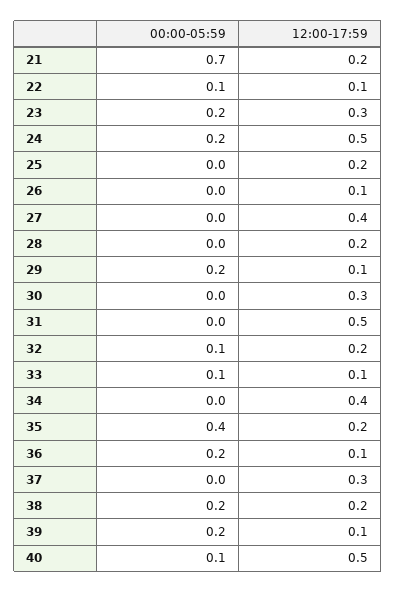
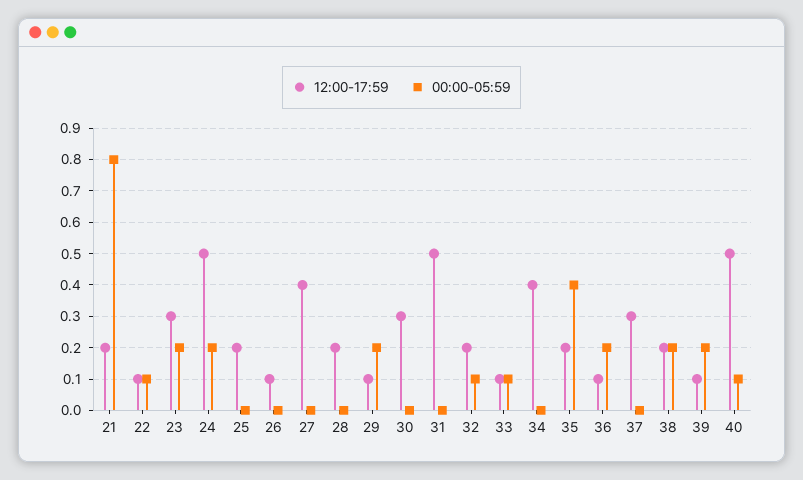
00:00-05:59, 21: 0.7 -> 0.8

